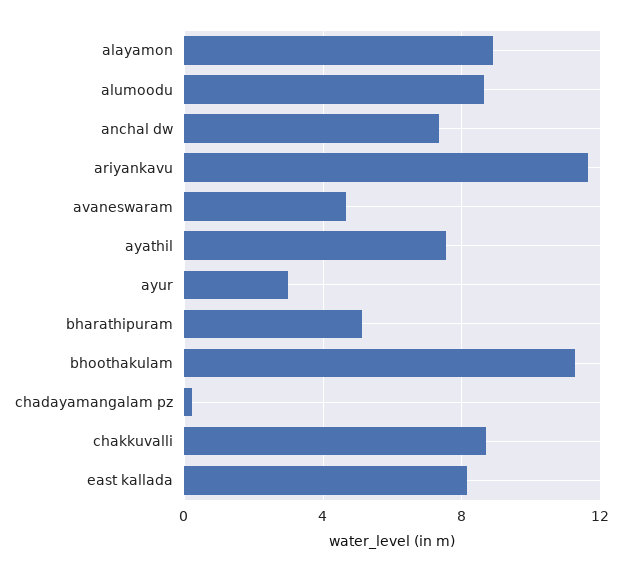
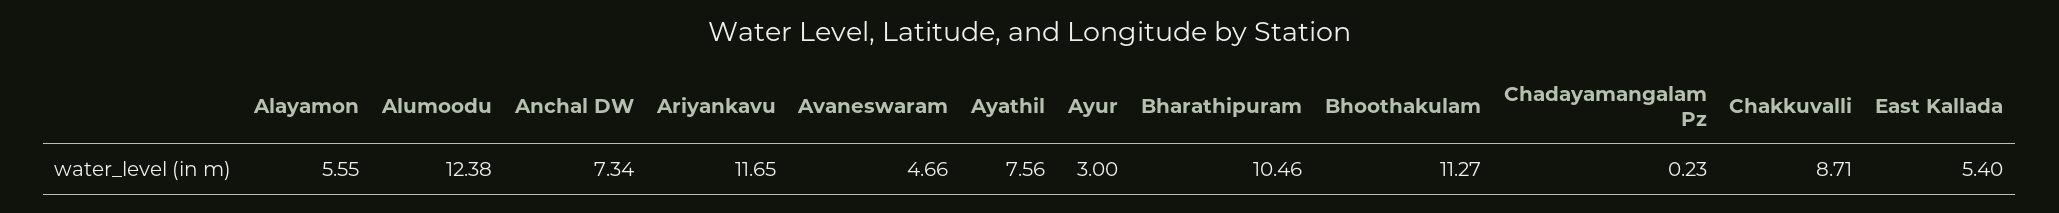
alayamon: 9 -> 5.55
alumoodu: 8.5 -> 12.38
bharathipuram: 5 -> 10.46
east kallada: 8 -> 5.4

